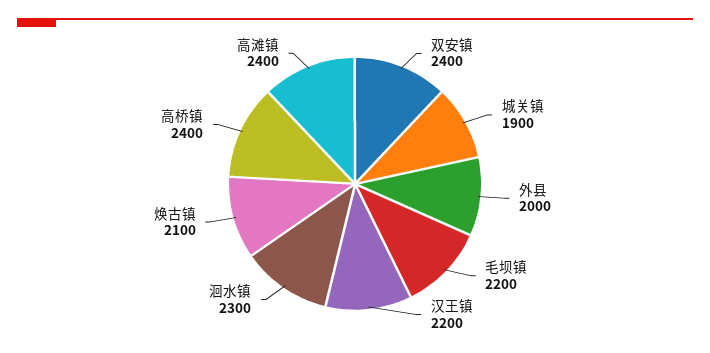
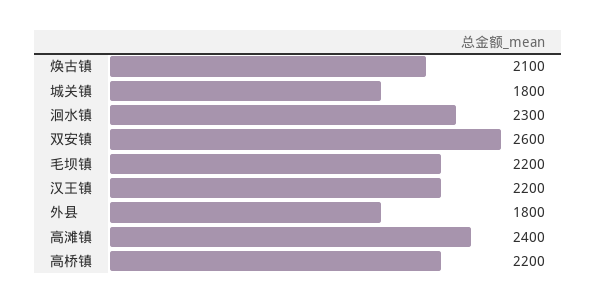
双安镇: 2400 -> 2600
城关镇: 1900 -> 1800
外县: 2000 -> 1800
高桥镇: 2400 -> 2200

